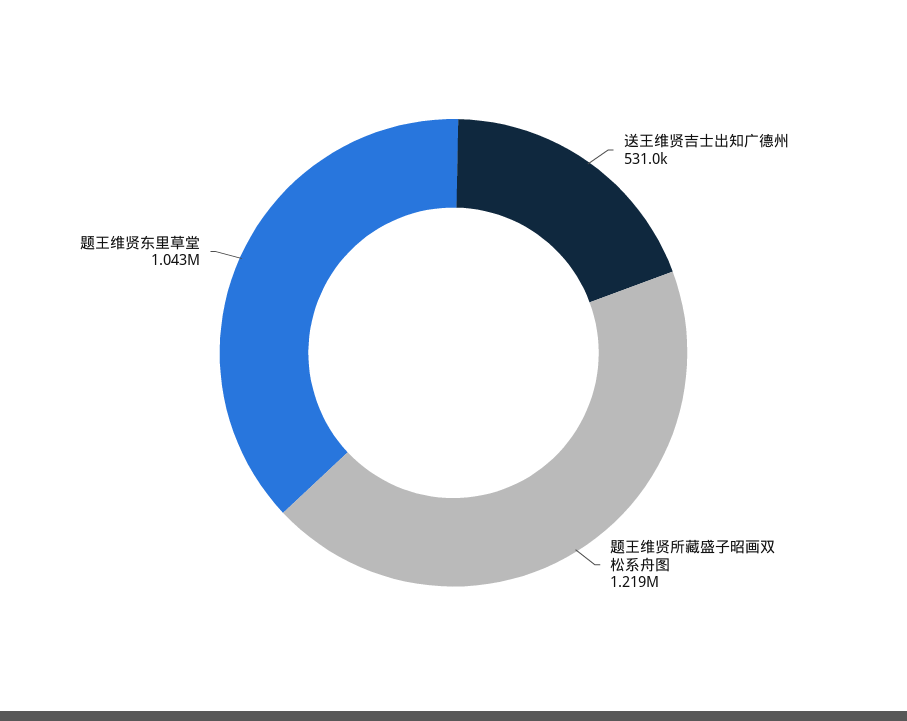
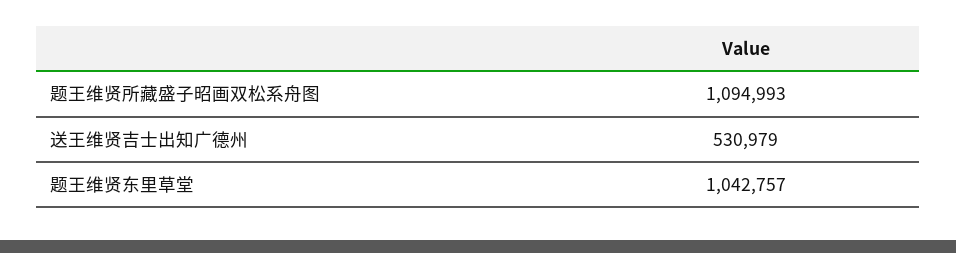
题王维贤所藏盛子昭画双松系舟图: 1219000 -> 1094993

